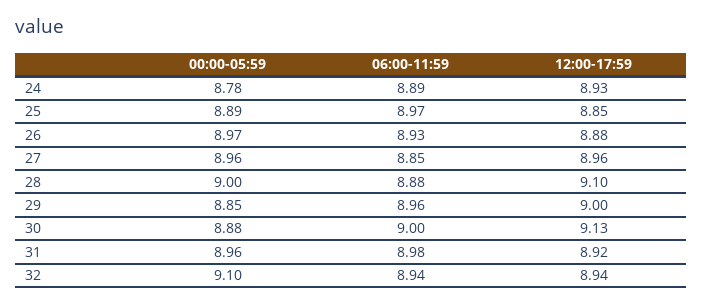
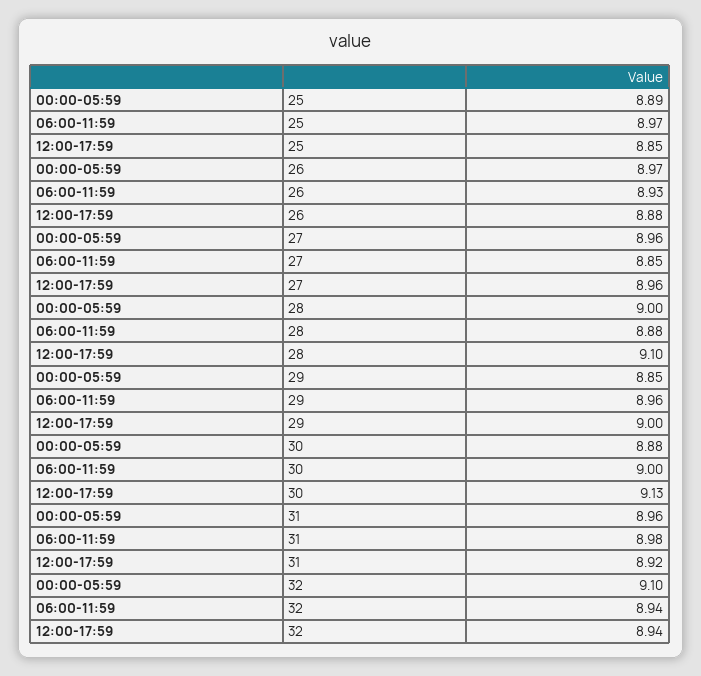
00:00-05:59, 24: 8.78 -> none
06:00-11:59, 24: 8.89 -> none
12:00-17:59, 24: 8.93 -> none

